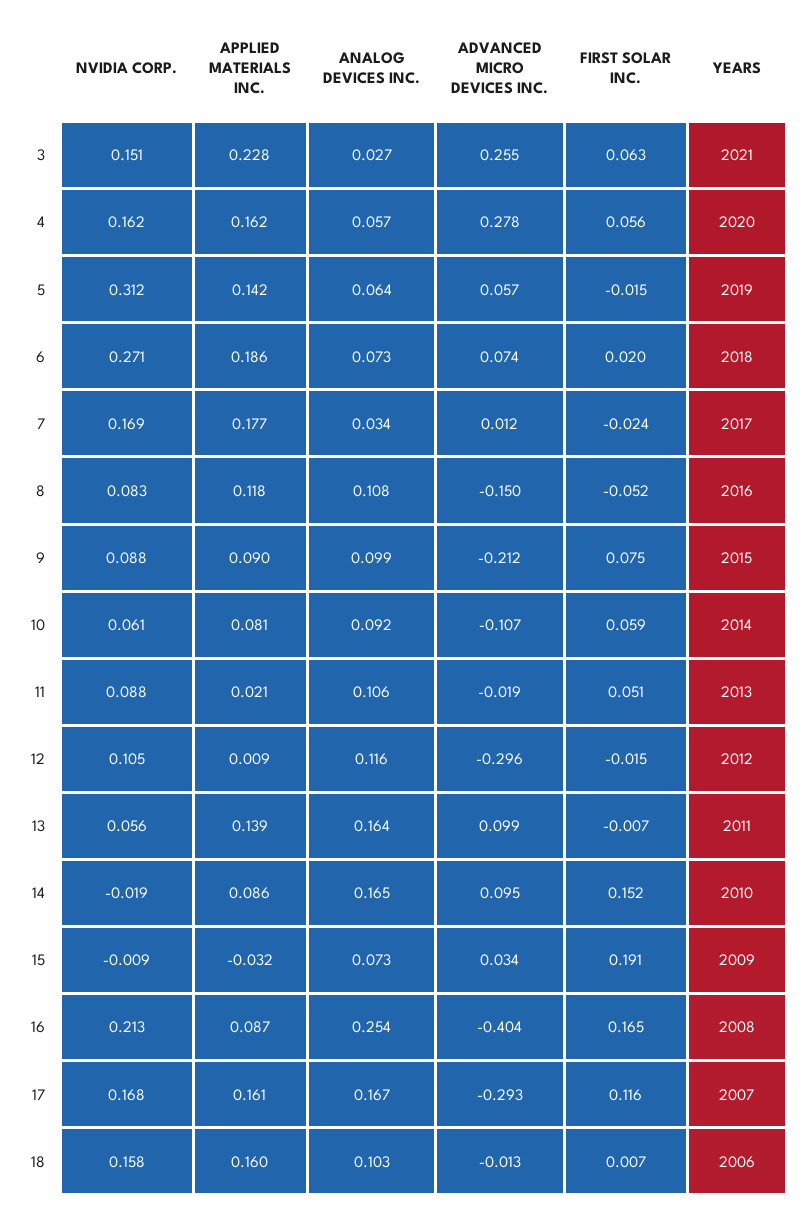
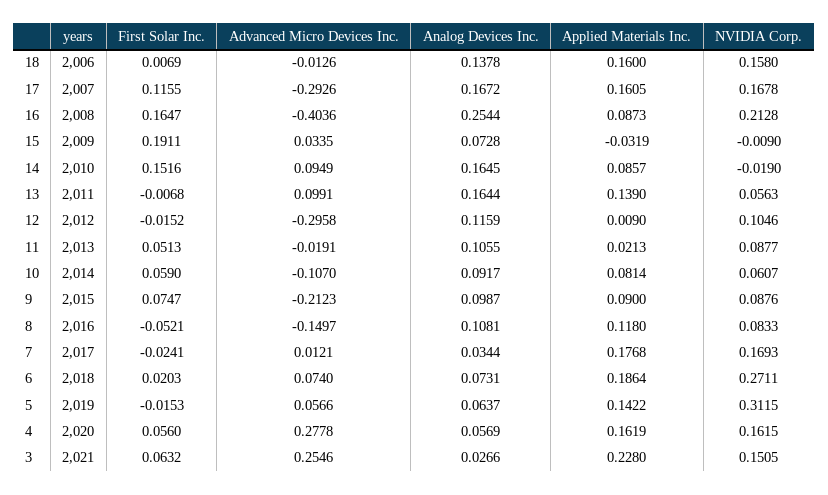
ANALOG DEVICES INC., 18: 0.103 -> 0.1378

